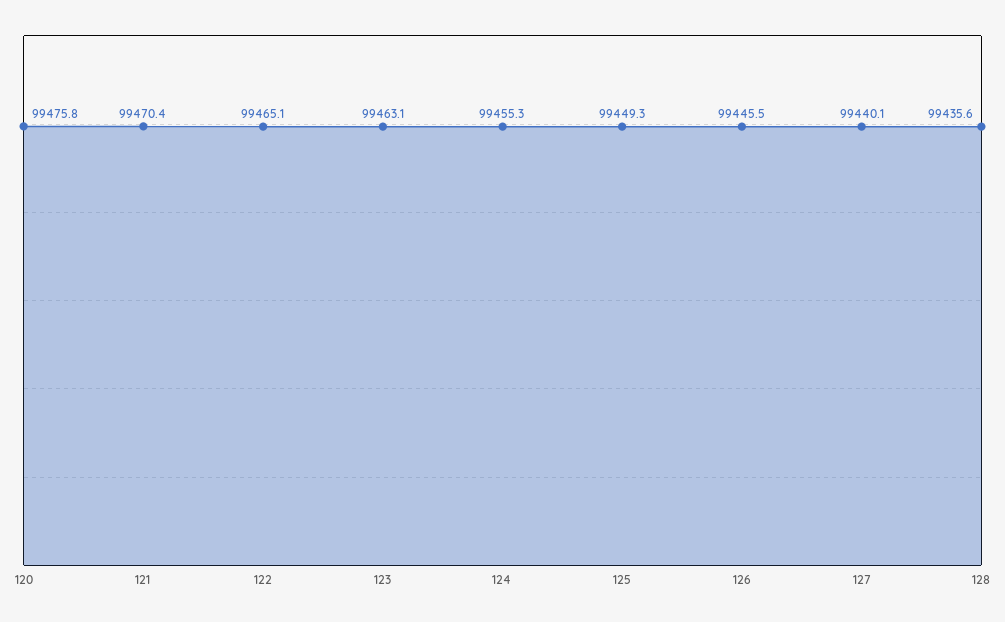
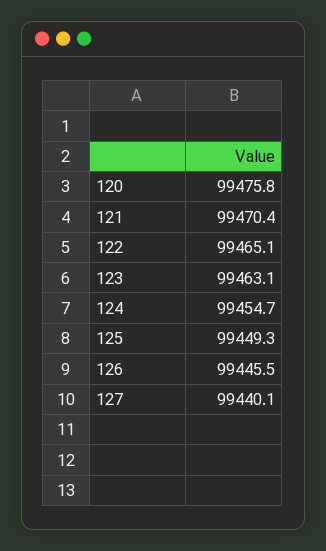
124: 99455.3 -> 99454.7
128: 99435.6 -> none

